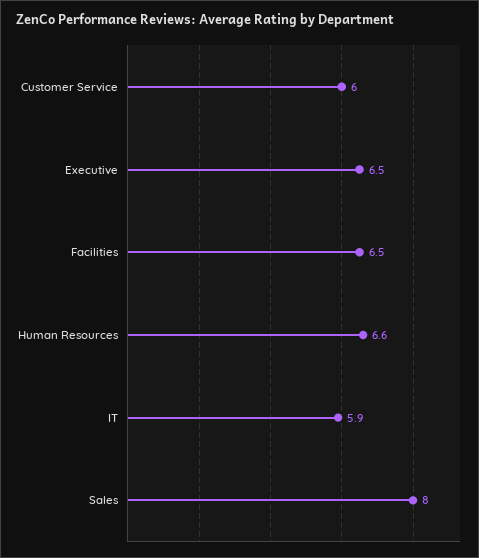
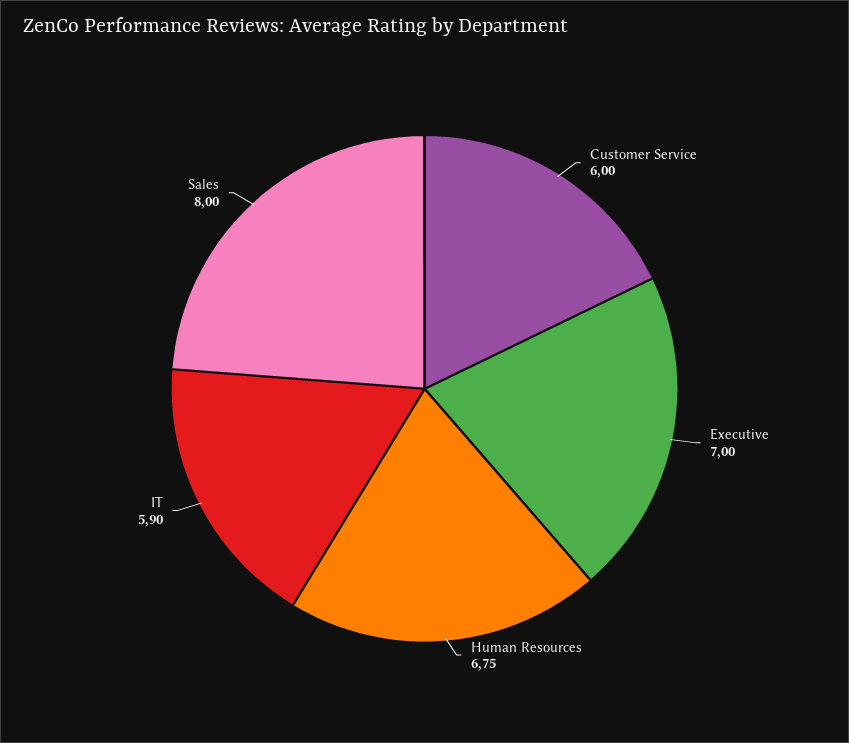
Executive: 6.5 -> 7
Facilities: 6.5 -> none
Human Resources: 6.6 -> 6.75

